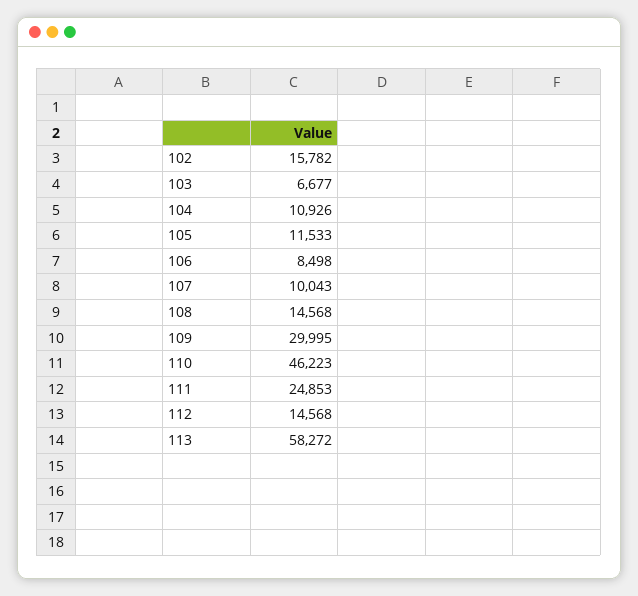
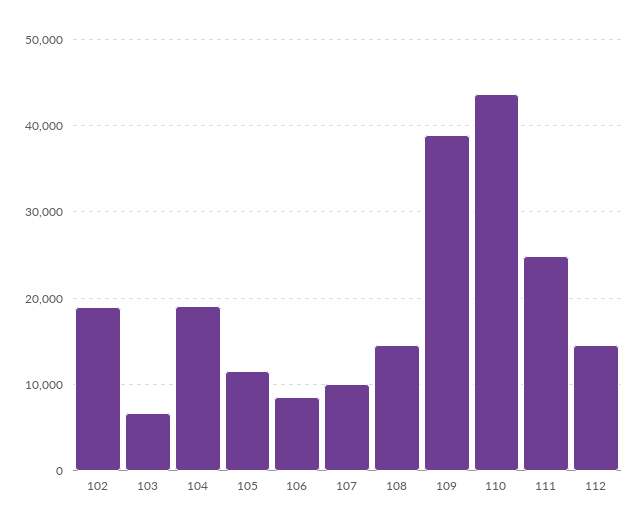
102: 15782 -> 19000
104: 10926 -> 19000
109: 29995 -> 39000
110: 46223 -> 44000
113: 58272 -> none

